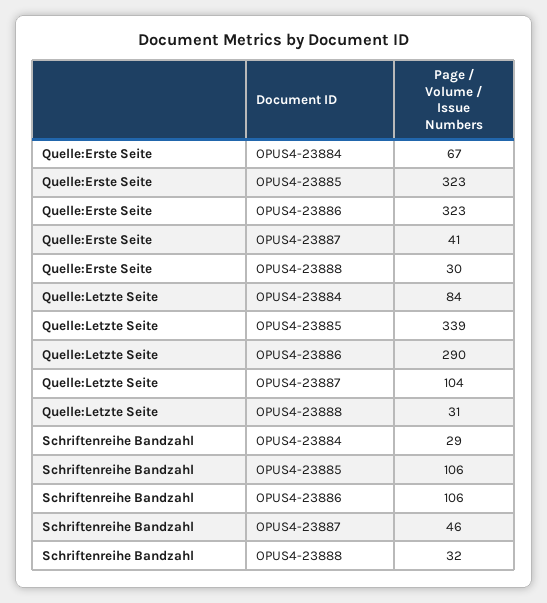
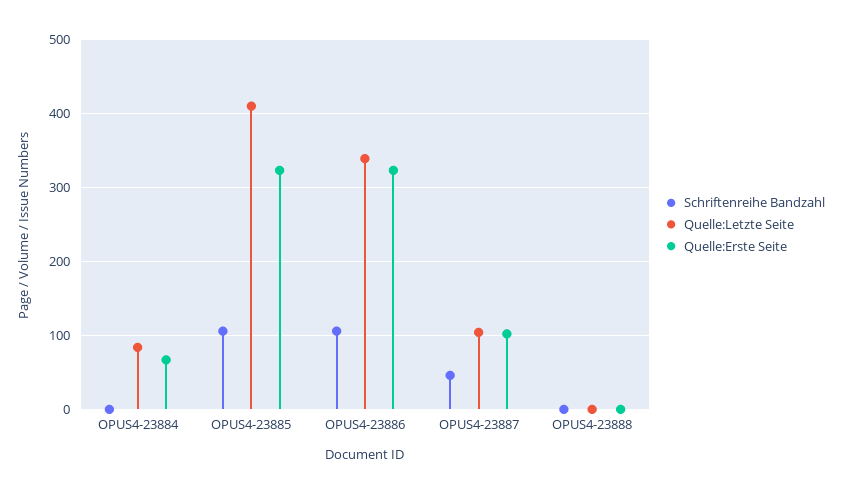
Quelle:Erste Seite, OPUS4-23887: 41 -> 100
Quelle:Erste Seite, OPUS4-23888: 30 -> 0
Quelle:Letzte Seite, OPUS4-23885: 339 -> 410
Quelle:Letzte Seite, OPUS4-23886: 290 -> 340
Quelle:Letzte Seite, OPUS4-23888: 31 -> 0
Schriftenreihe Bandzahl, OPUS4-23884: 29 -> 0
Schriftenreihe Bandzahl, OPUS4-23888: 32 -> 0

